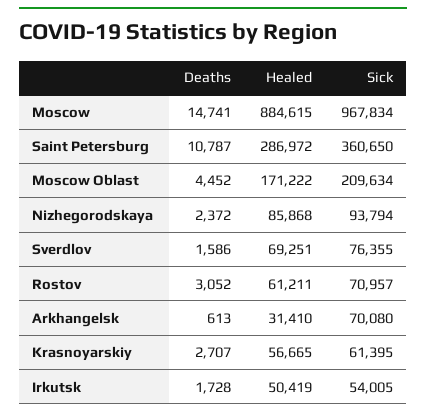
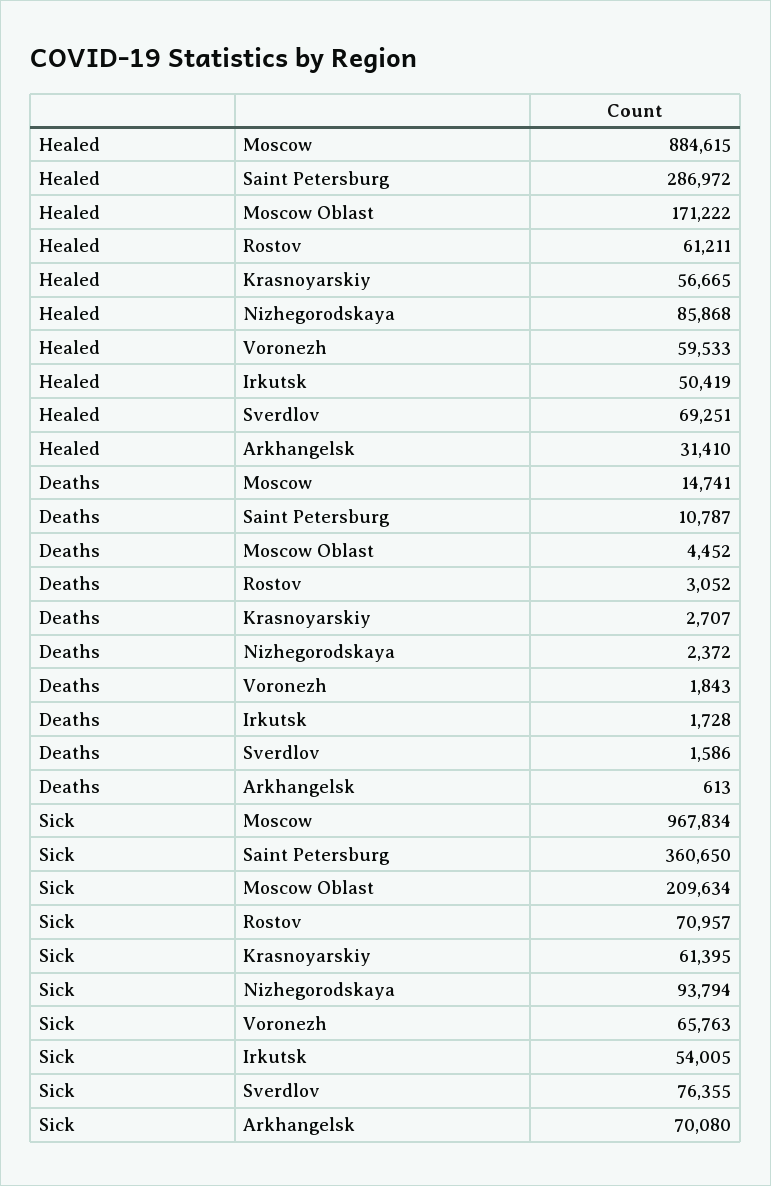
Healed, Voronezh: none -> 59533
Deaths, Voronezh: none -> 1843
Sick, Voronezh: none -> 65763

